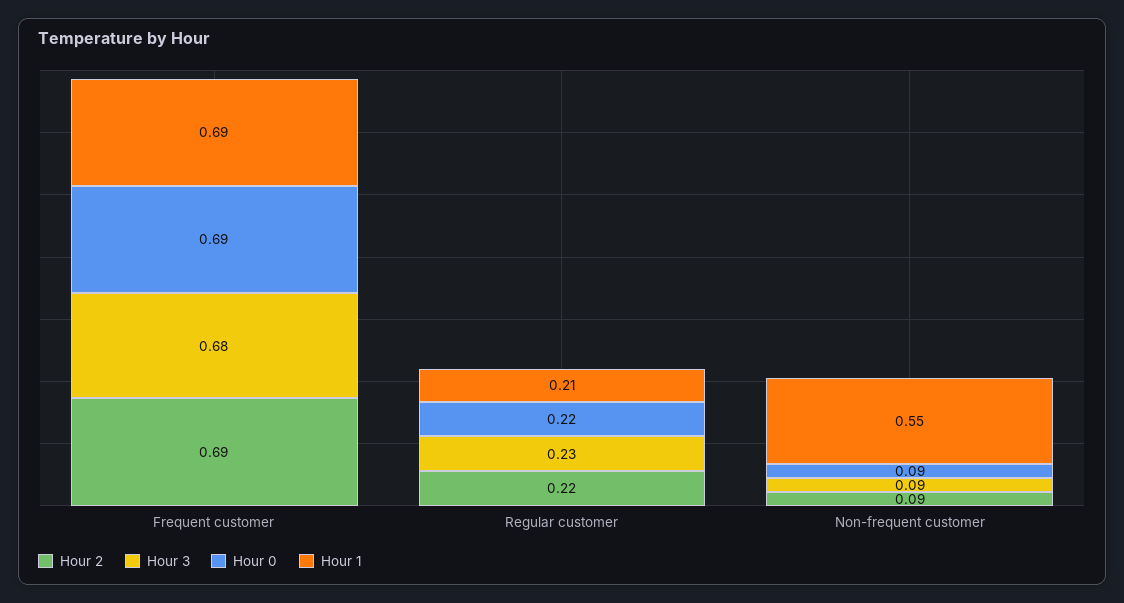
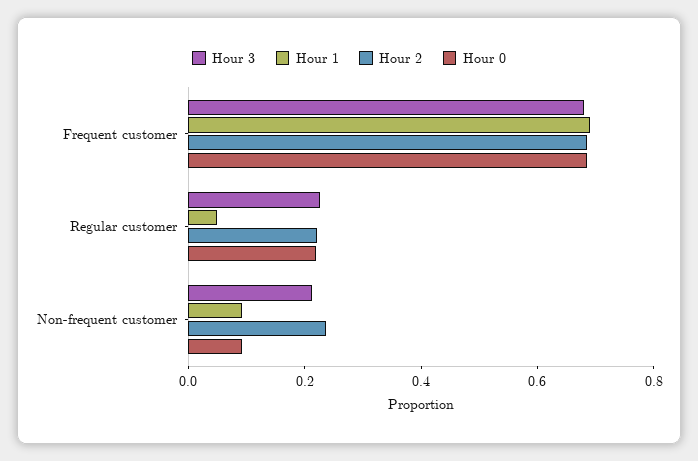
Hour 1, Regular customer: 0.21 -> 0.05
Hour 2, Non-frequent customer: 0.09 -> 0.25
Hour 3, Non-frequent customer: 0.09 -> 0.2
Hour 1, Non-frequent customer: 0.55 -> 0.1

